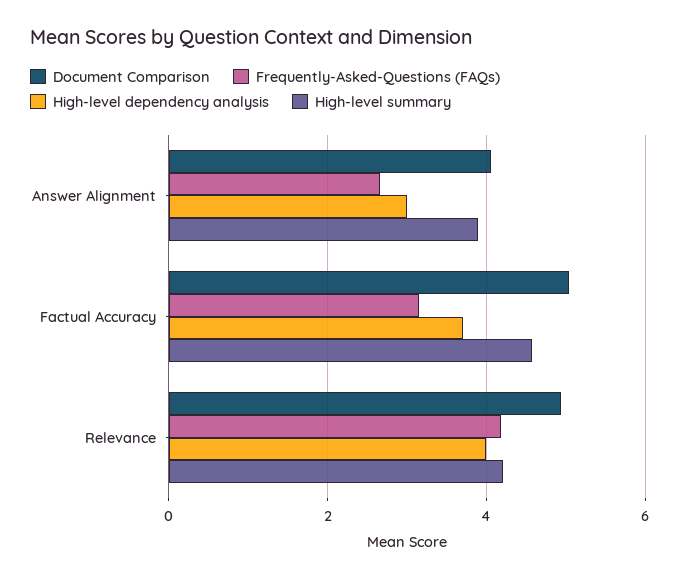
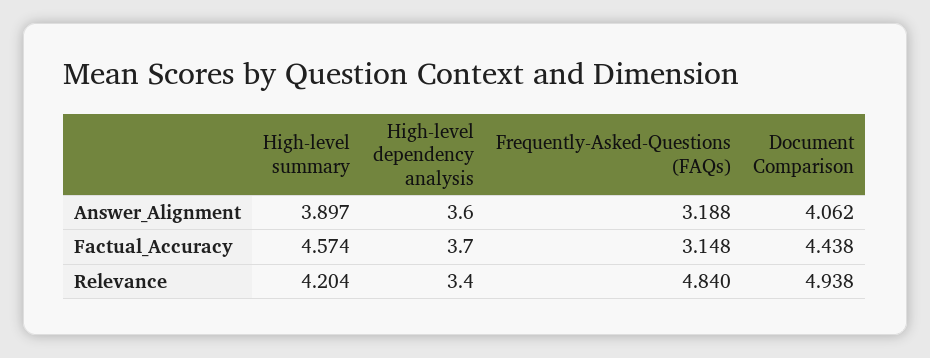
Frequently-Asked-Questions (FAQs), Answer Alignment: 2.6 -> 3.188
High-level dependency analysis, Answer Alignment: 3 -> 3.6
Document Comparison, Factual Accuracy: 5 -> 4.438
Frequently-Asked-Questions (FAQs), Relevance: 4.2 -> 4.84
High-level dependency analysis, Relevance: 4 -> 3.4

